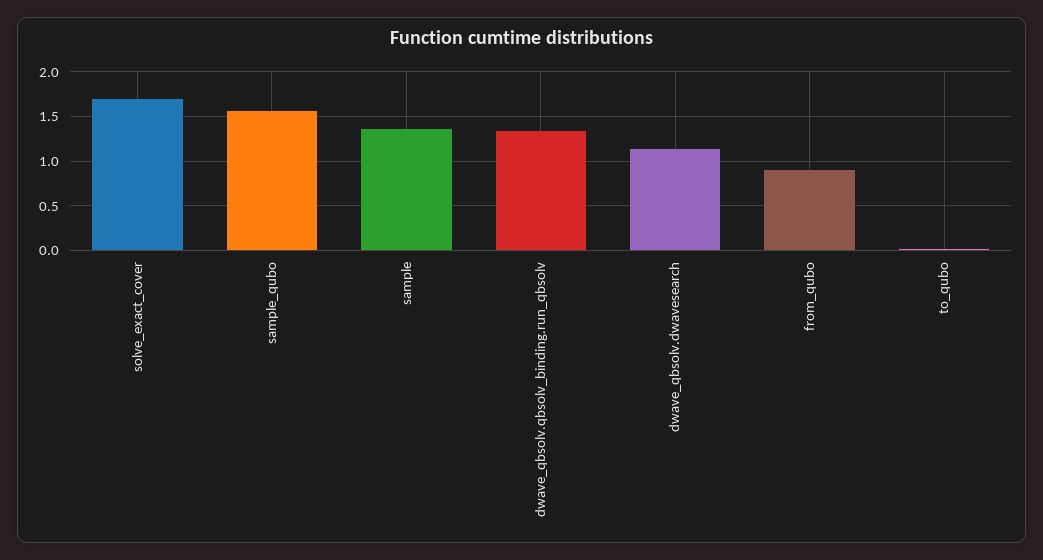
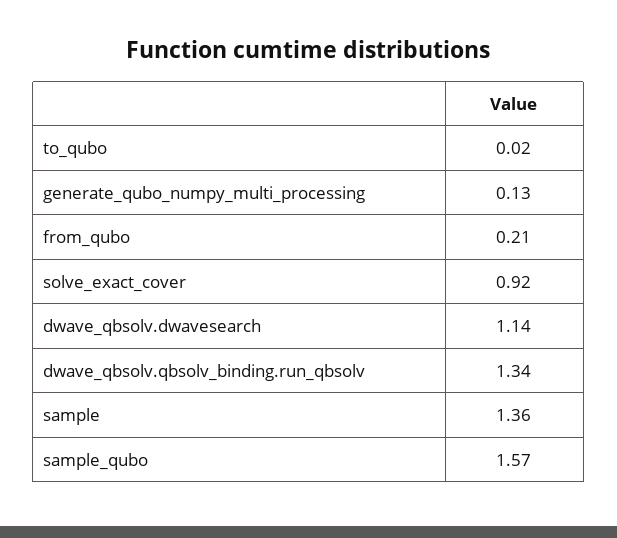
solve_exact_cover: 1.7 -> 0.92
from_qubo: 0.9 -> 0.21
generate_qubo_numpy_multi_processing: none -> 0.13

